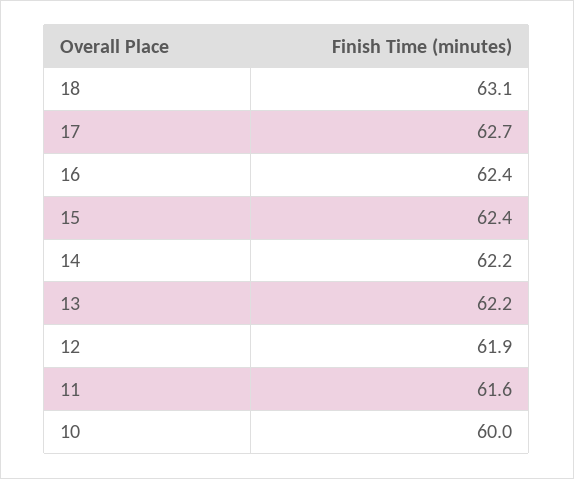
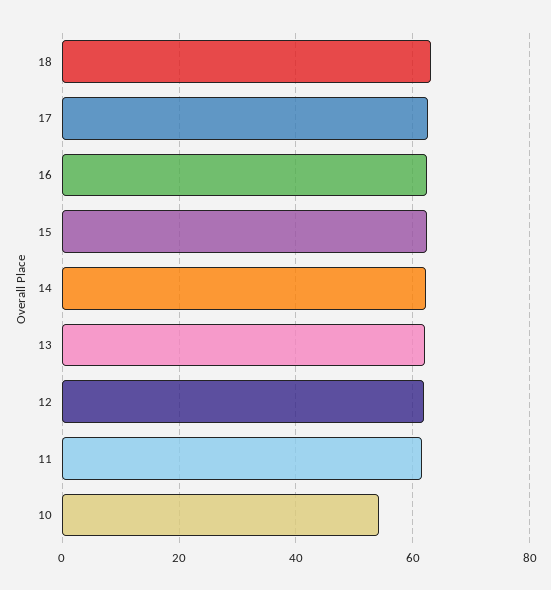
10: 60 -> 54

